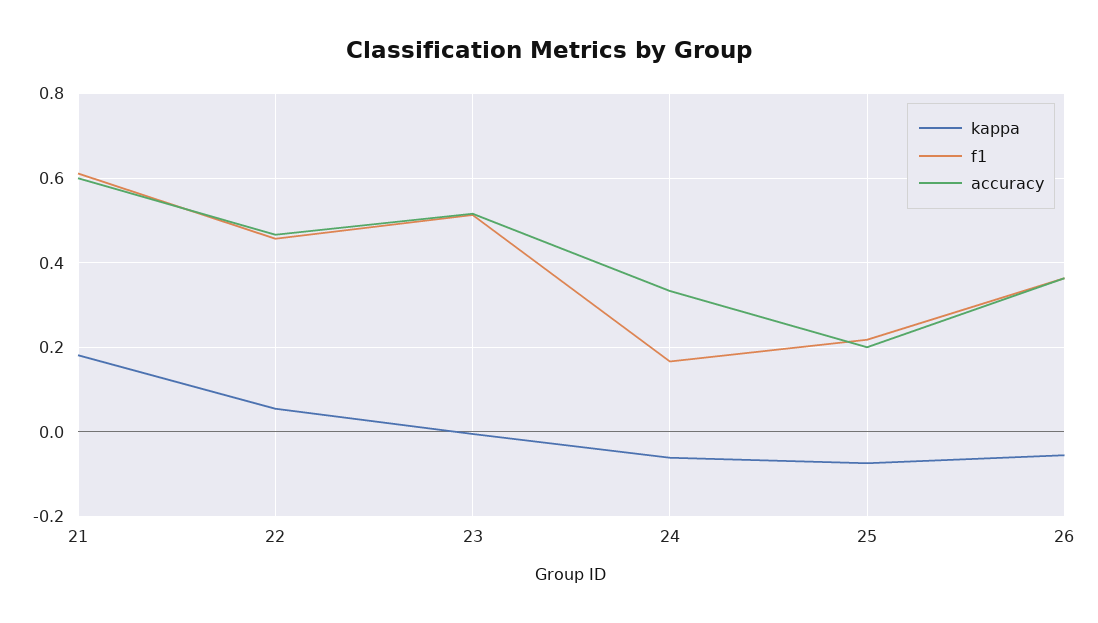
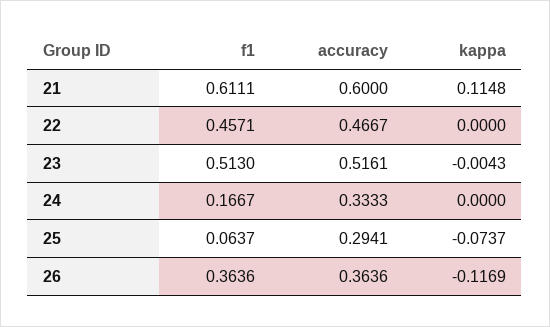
kappa, 21: 0.18 -> 0.1148
kappa, 22: 0.06 -> 0
kappa, 24: -0.06 -> 0
f1, 25: 0.22 -> 0.0637
accuracy, 25: 0.2 -> 0.2941
kappa, 26: -0.06 -> -0.1169

